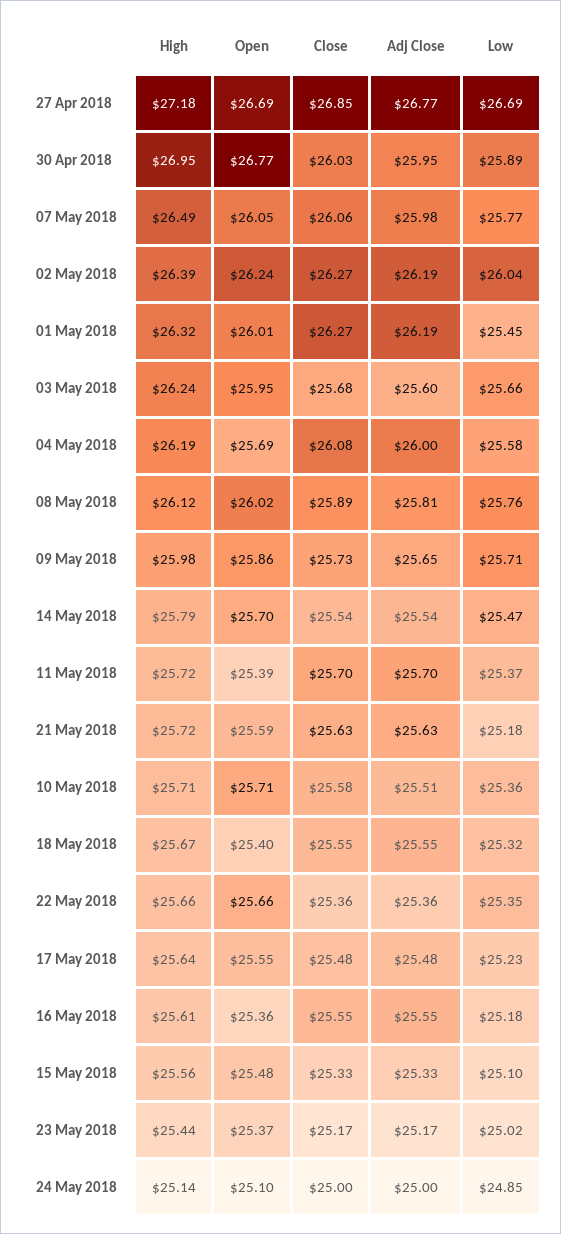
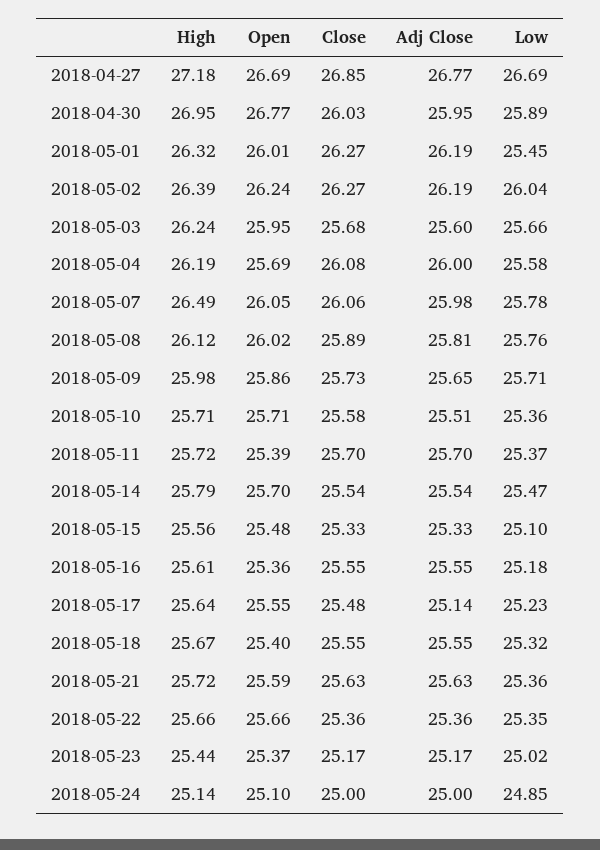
Low, 07 May 2018: 25.77 -> 25.78
Low, 21 May 2018: 25.18 -> 25.36
Adj Close, 17 May 2018: 25.48 -> 25.14

